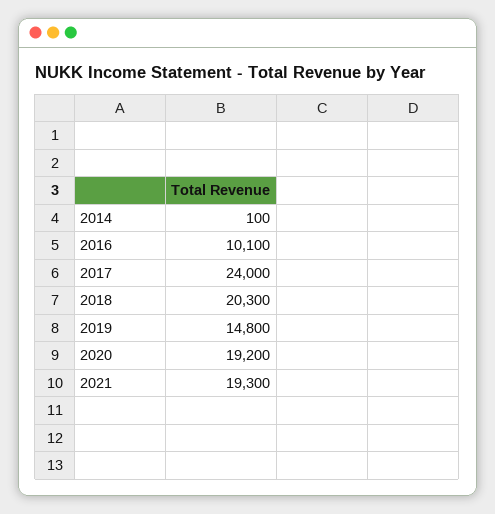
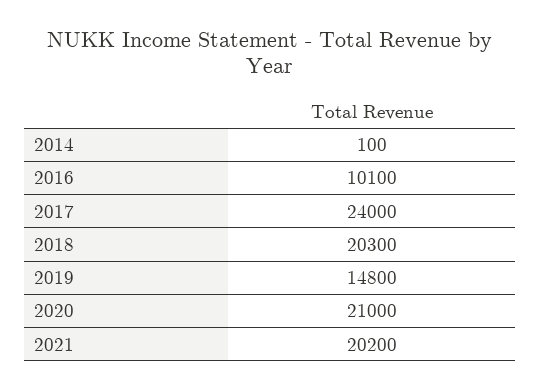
2020: 19200 -> 21000
2021: 19300 -> 20200

